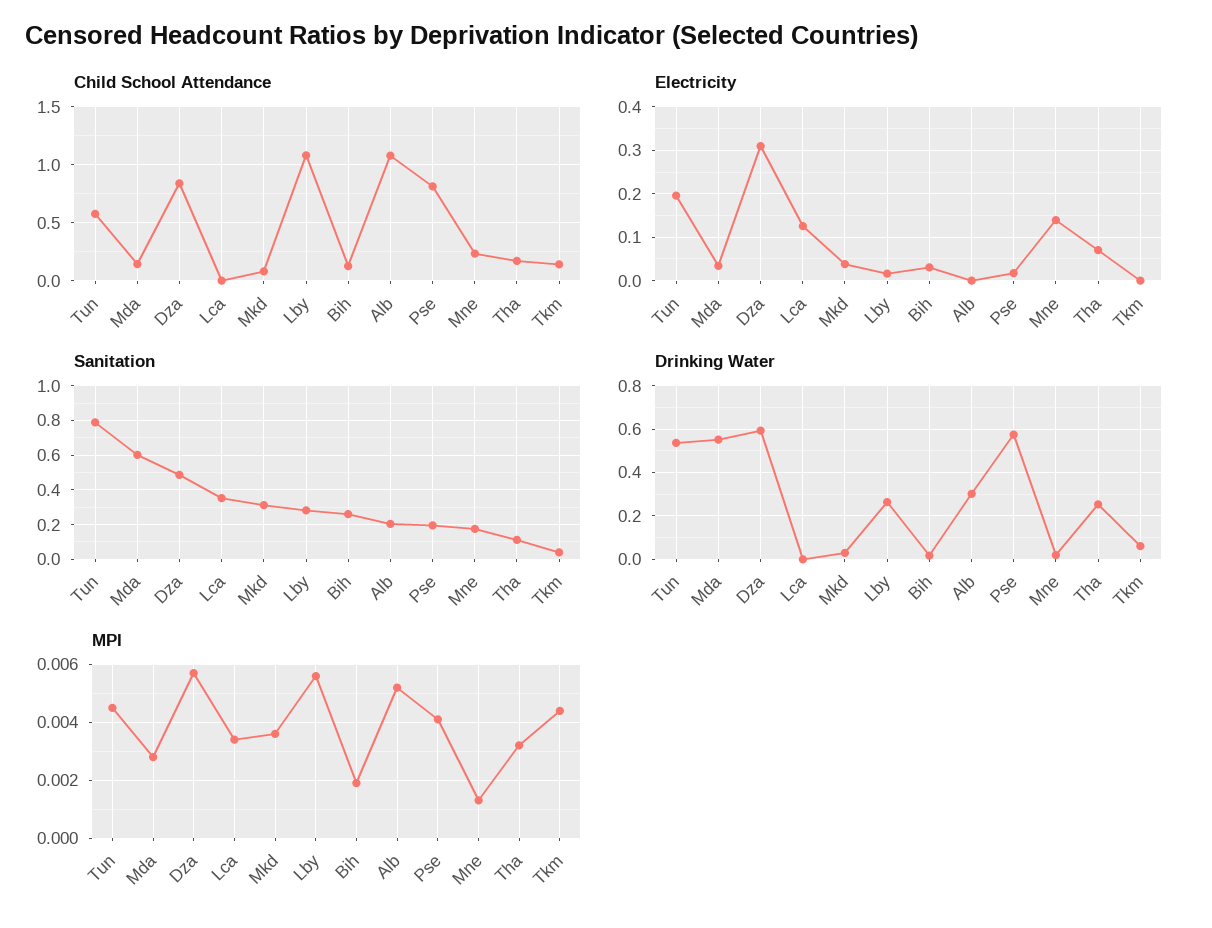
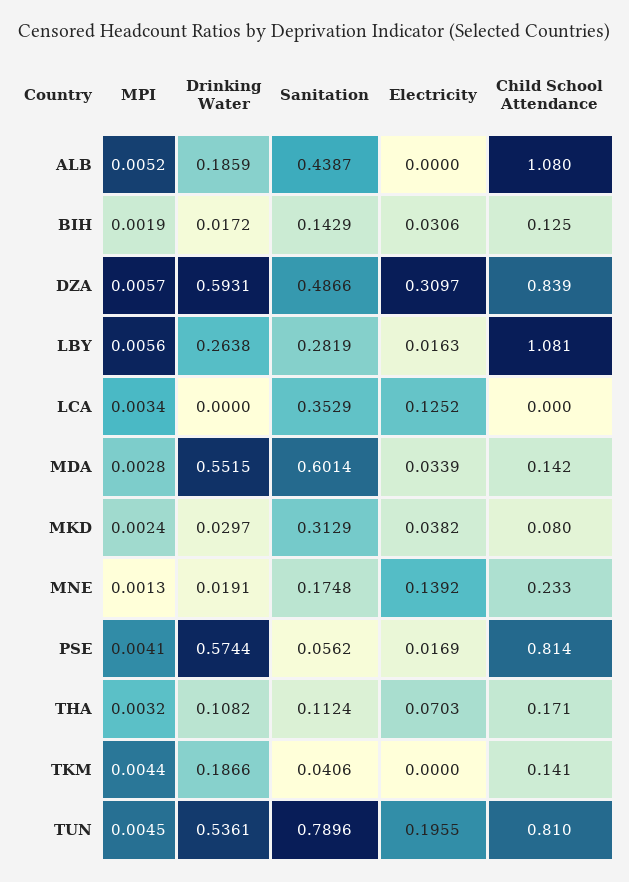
Child School Attendance, Tun: 0.6 -> 0.81
Sanitation, Bih: 0.25 -> 0.1429
Sanitation, Alb: 0.2 -> 0.4387
Sanitation, Pse: 0.2 -> 0.0562
Drinking Water, Alb: 0.3 -> 0.1859
Drinking Water, Tha: 0.25 -> 0.1082
Drinking Water, Tkm: 0.05 -> 0.1866
MPI, Mkd: 0.0035 -> 0.0024

